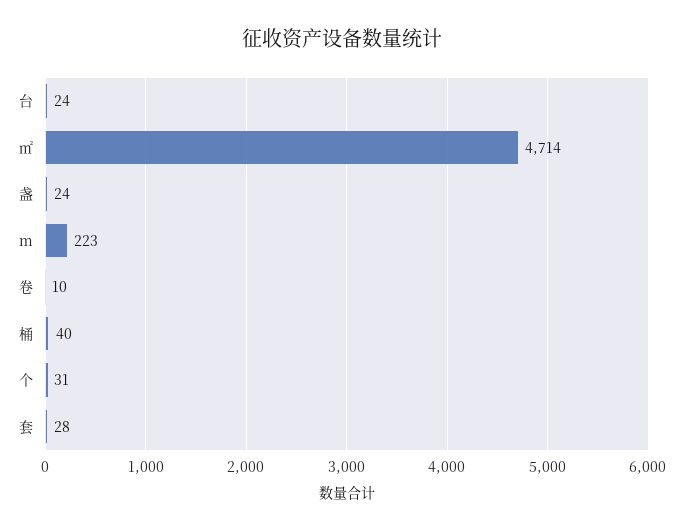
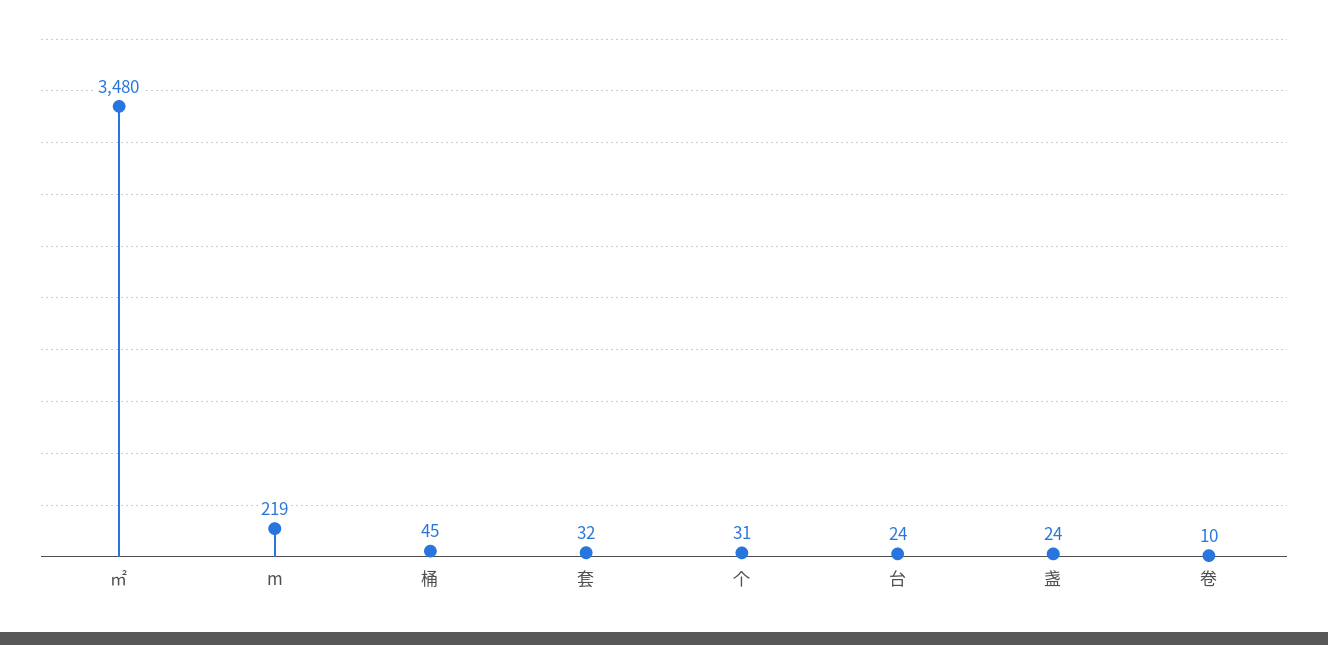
㎡: 4714 -> 3480
m: 223 -> 219
桶: 40 -> 45
套: 28 -> 32

